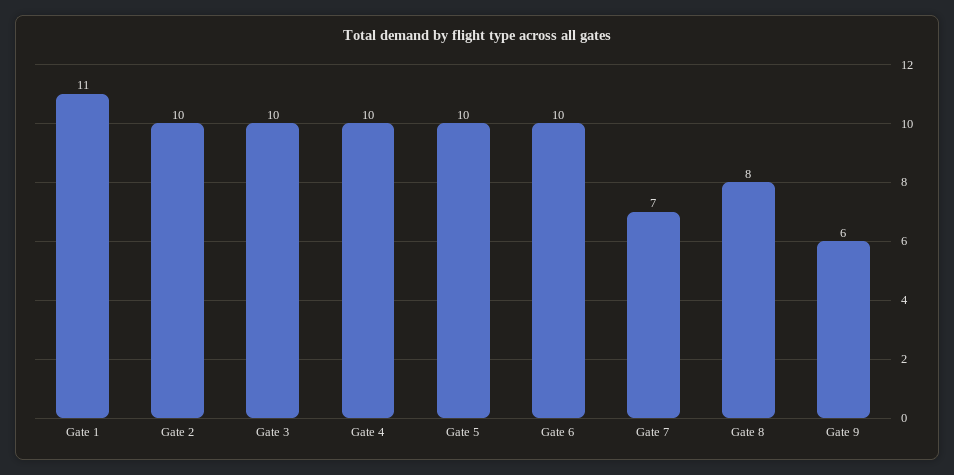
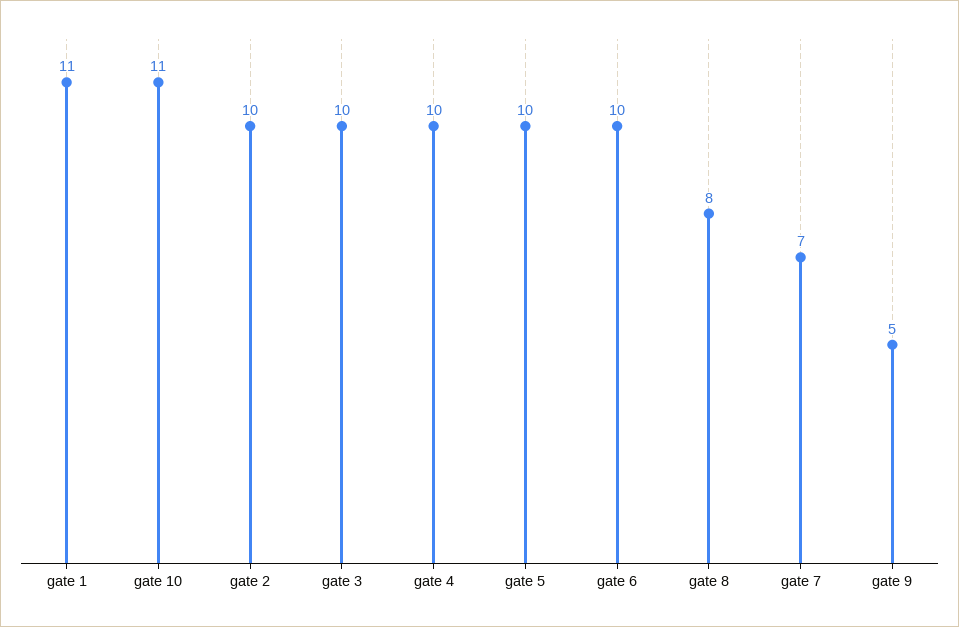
Gate 9: 6 -> 5
gate 10: none -> 11

